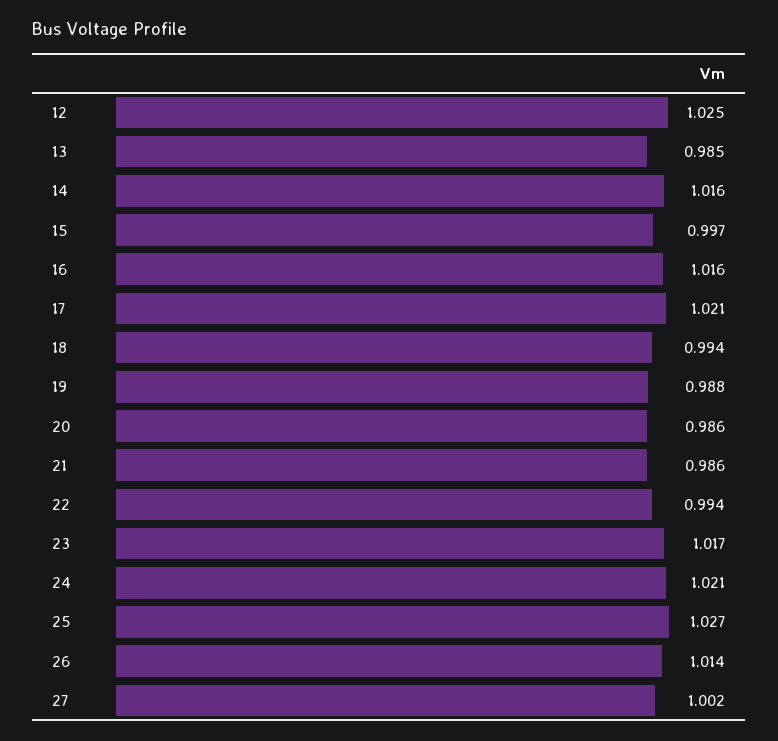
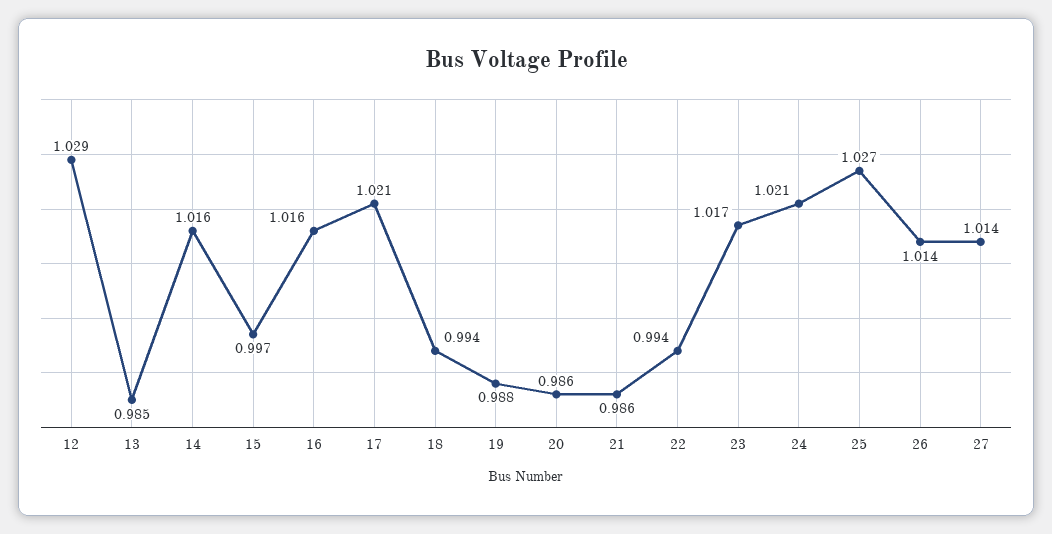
12: 1.025 -> 1.029
27: 1.002 -> 1.014

